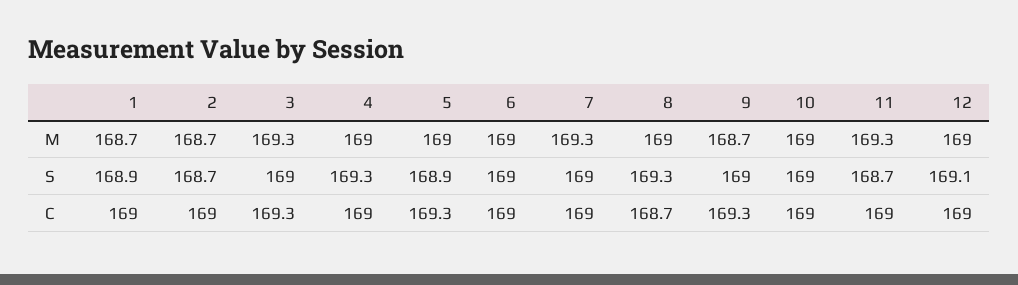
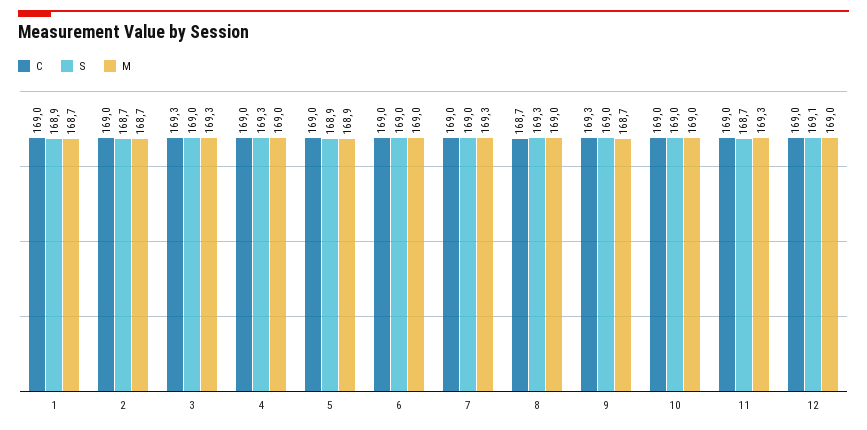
M, 5: 169 -> 168.9
C, 5: 169.3 -> 169

